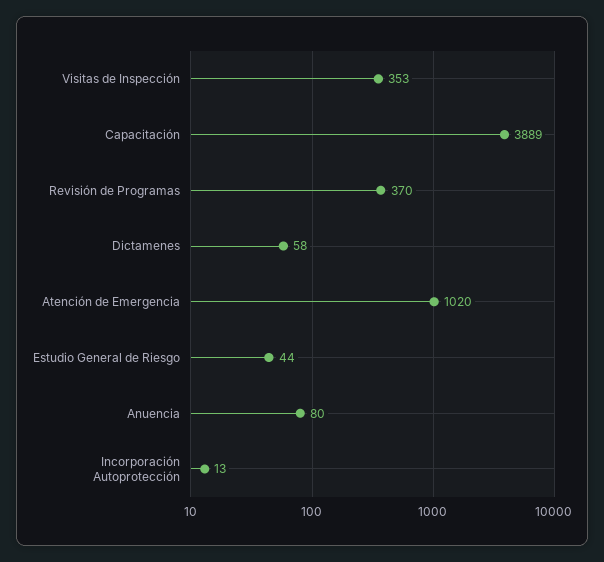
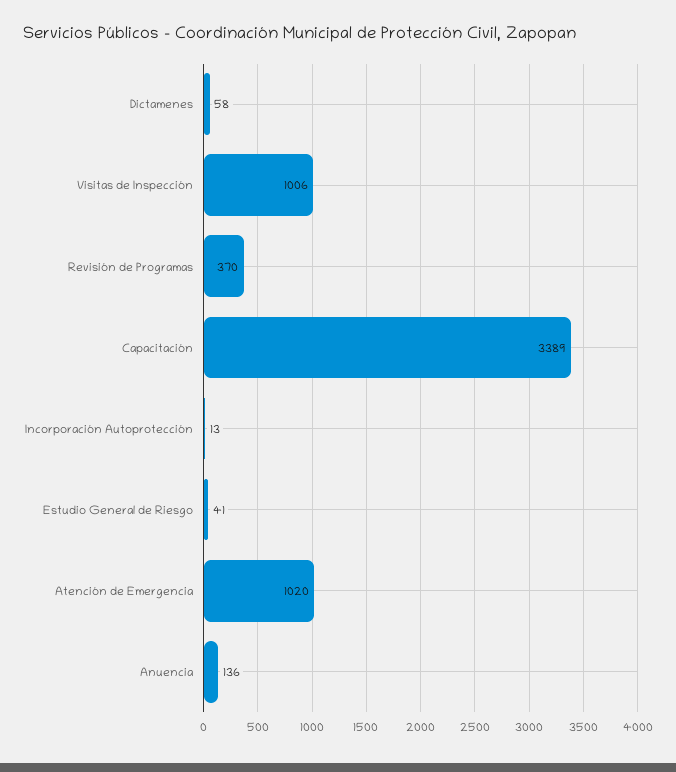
Visitas de Inspección: 353 -> 1006
Capacitación: 3889 -> 3389
Estudio General de Riesgo: 44 -> 41
Anuencia: 80 -> 136

